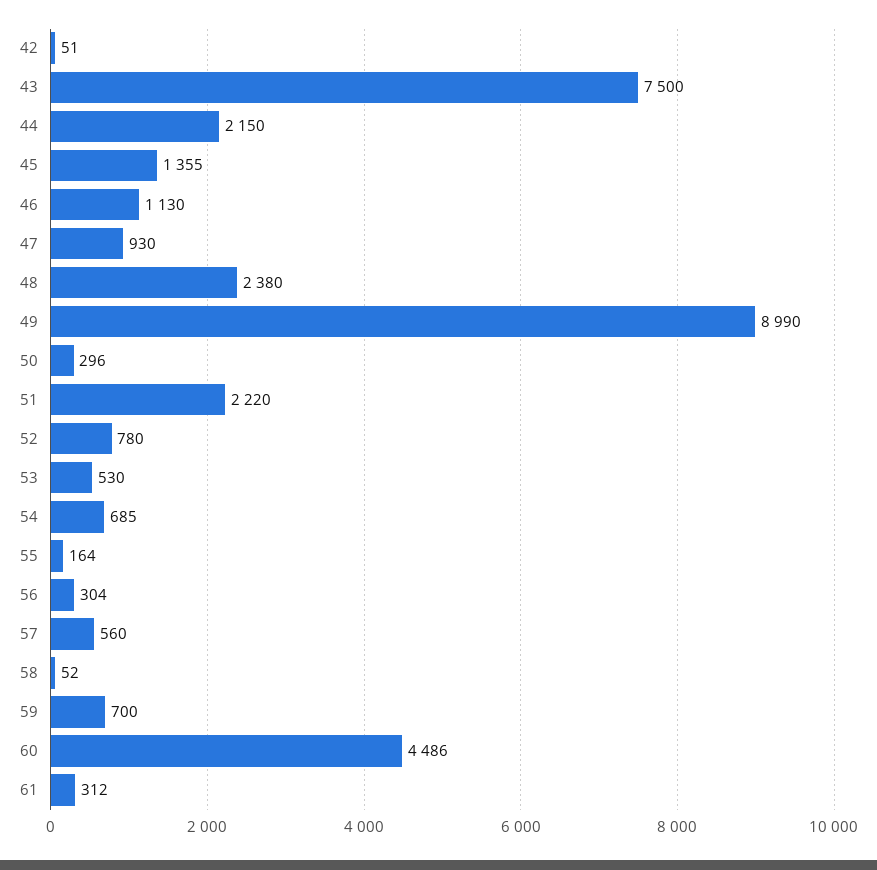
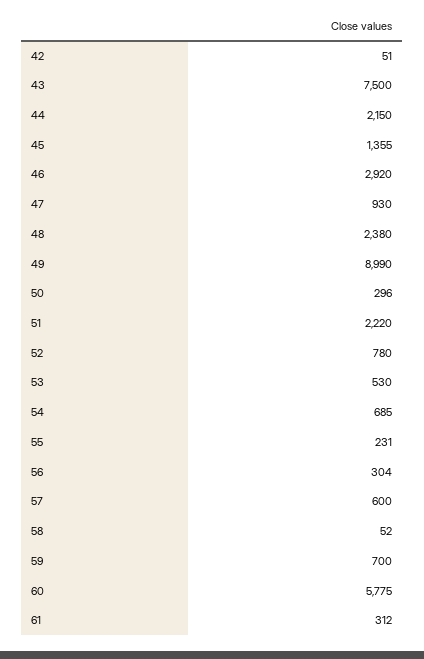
46: 1130 -> 2920
55: 164 -> 231
57: 560 -> 600
60: 4486 -> 5775

